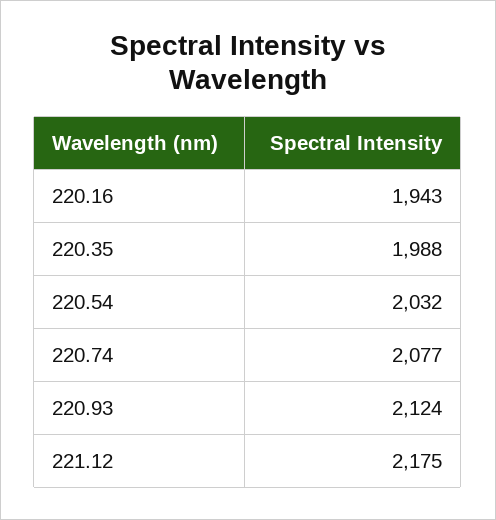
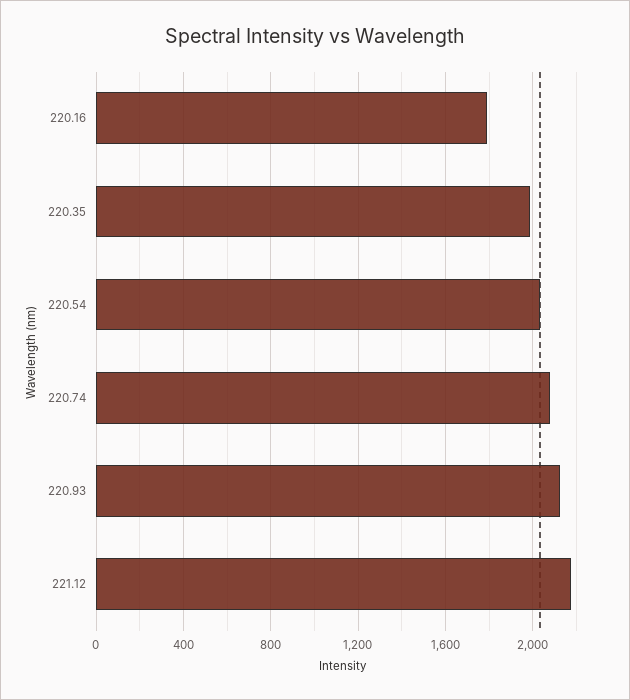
220.16: 1943 -> 1800

